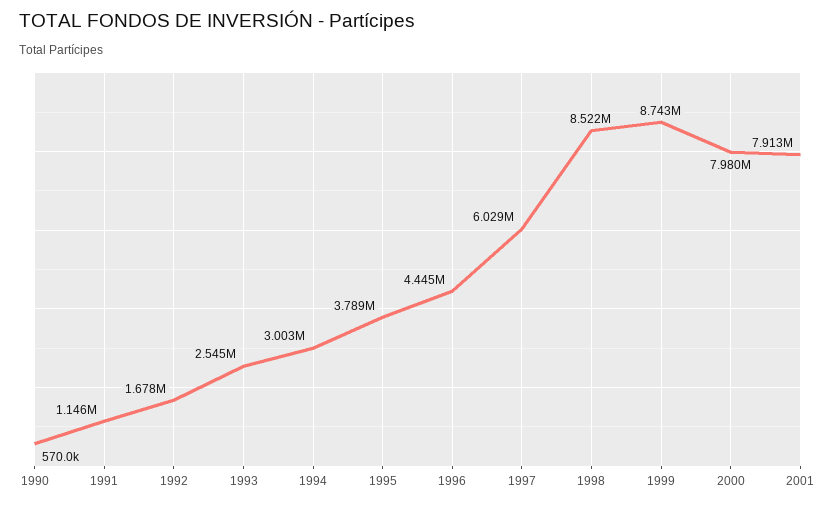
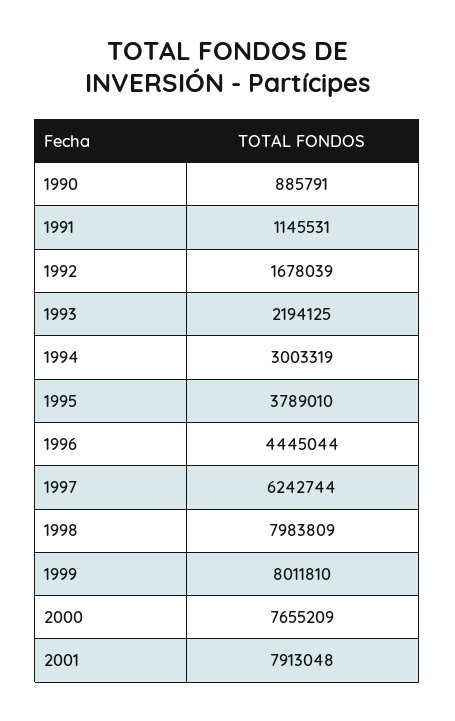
1990: 570000 -> 885791
1993: 2545000 -> 2194125
1997: 6029000 -> 6242744
1998: 8522000 -> 7983809
1999: 8743000 -> 8011810
2000: 7980000 -> 7655209

